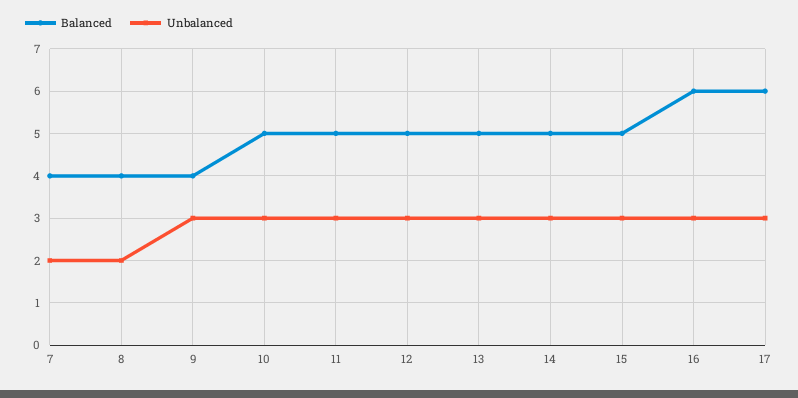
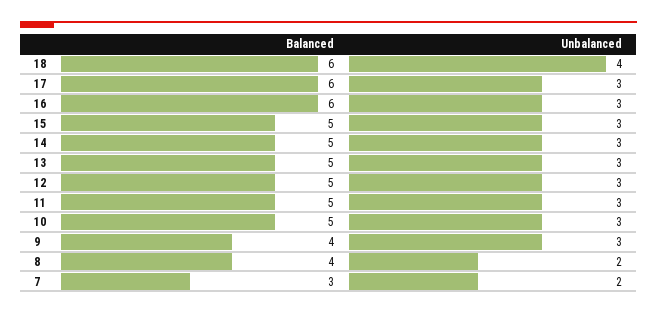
Balanced, 7: 4 -> 3
Balanced, 18: none -> 6
Unbalanced, 18: none -> 4

